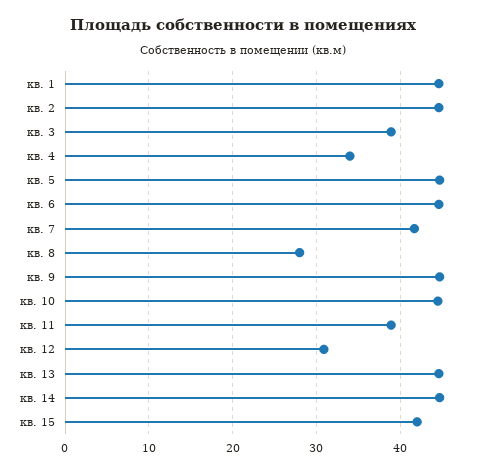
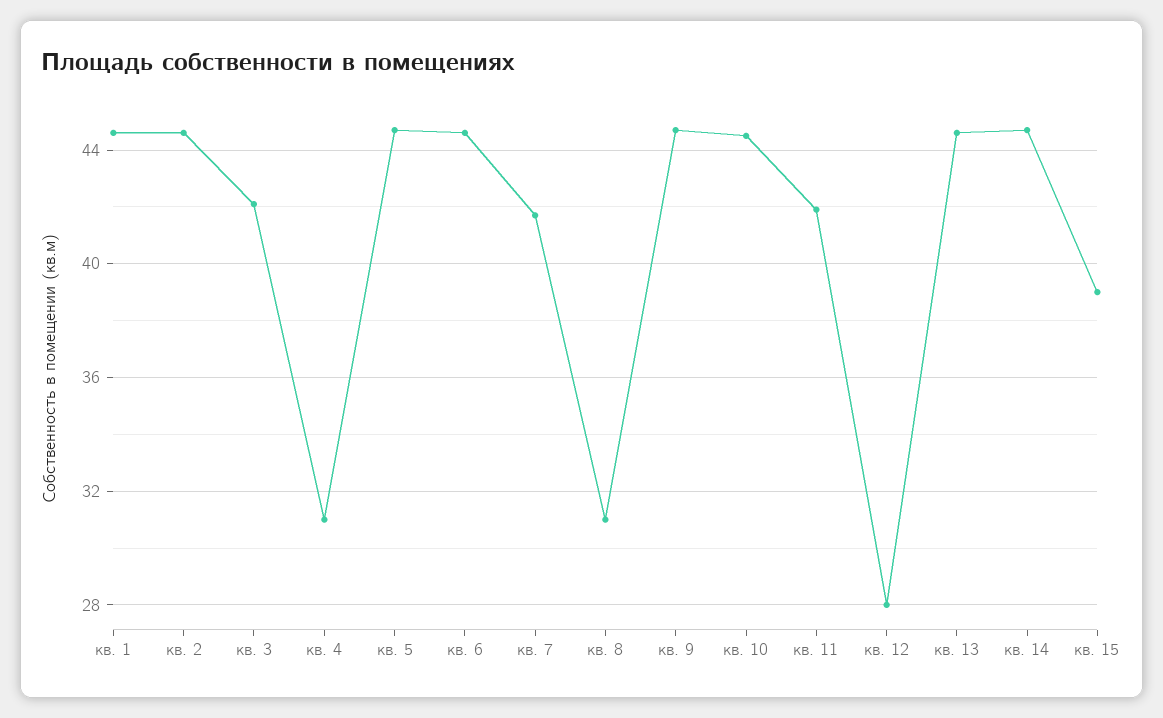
кв. 3: 39 -> 42
кв. 4: 34 -> 31
кв. 8: 28 -> 31
кв. 11: 39 -> 42
кв. 12: 31 -> 28
кв. 15: 42 -> 39

